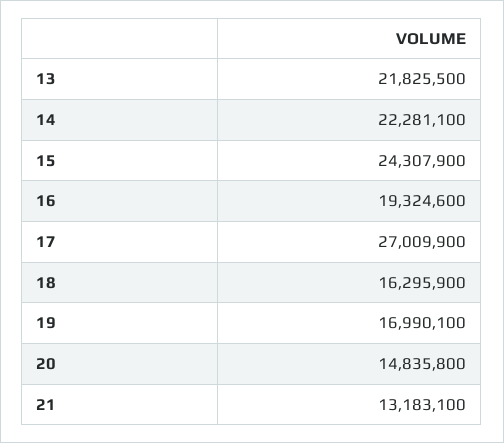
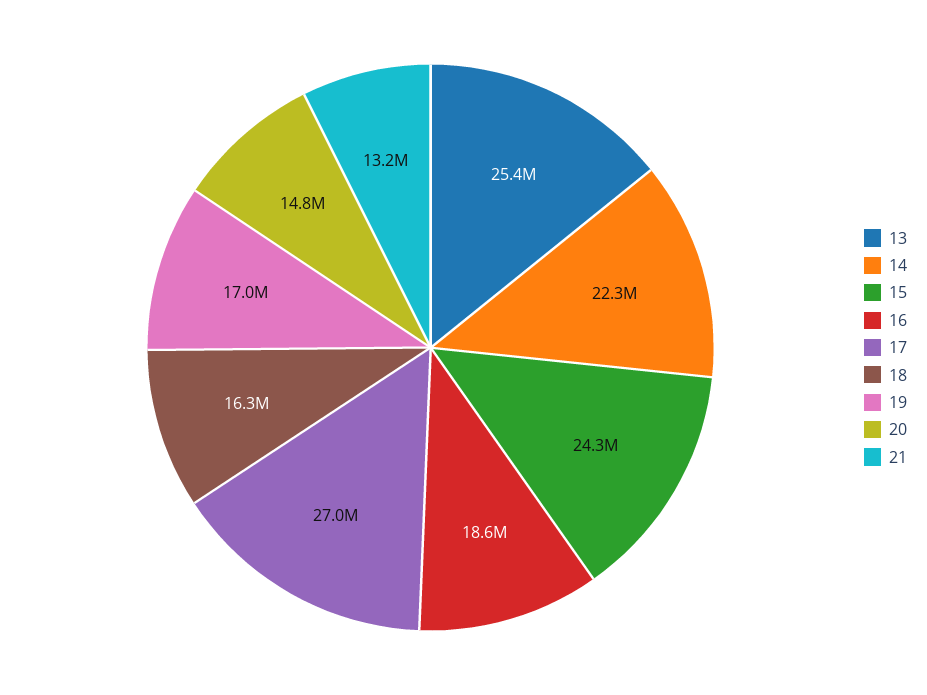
13: 21825500 -> 25400000
16: 19324600 -> 18600000

